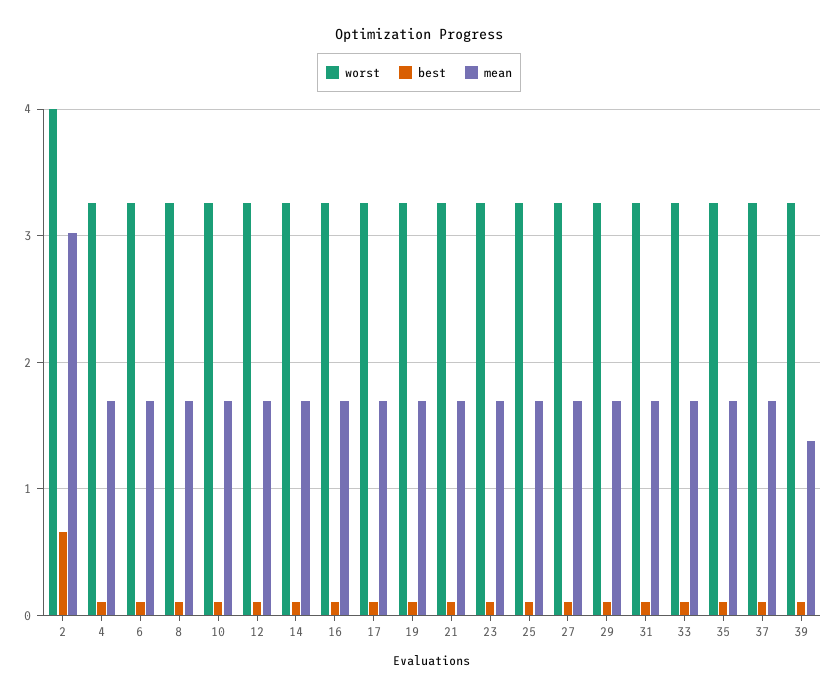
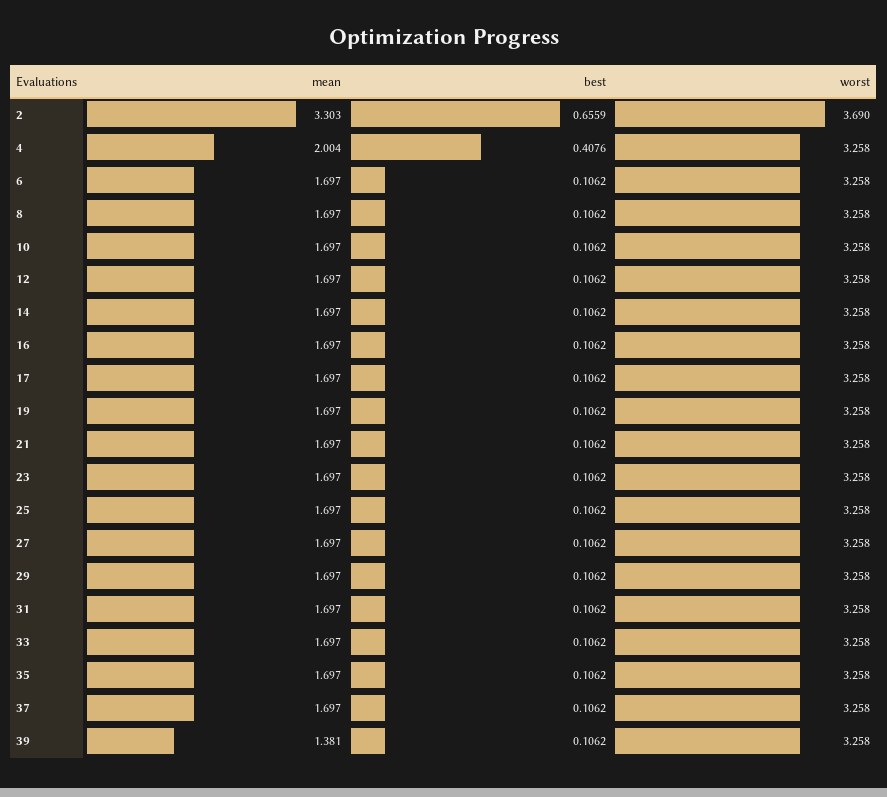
worst, 2: 4 -> 3.69
mean, 2: 3 -> 3.303
best, 4: 0.1 -> 0.4076
mean, 4: 1.7 -> 2.004

